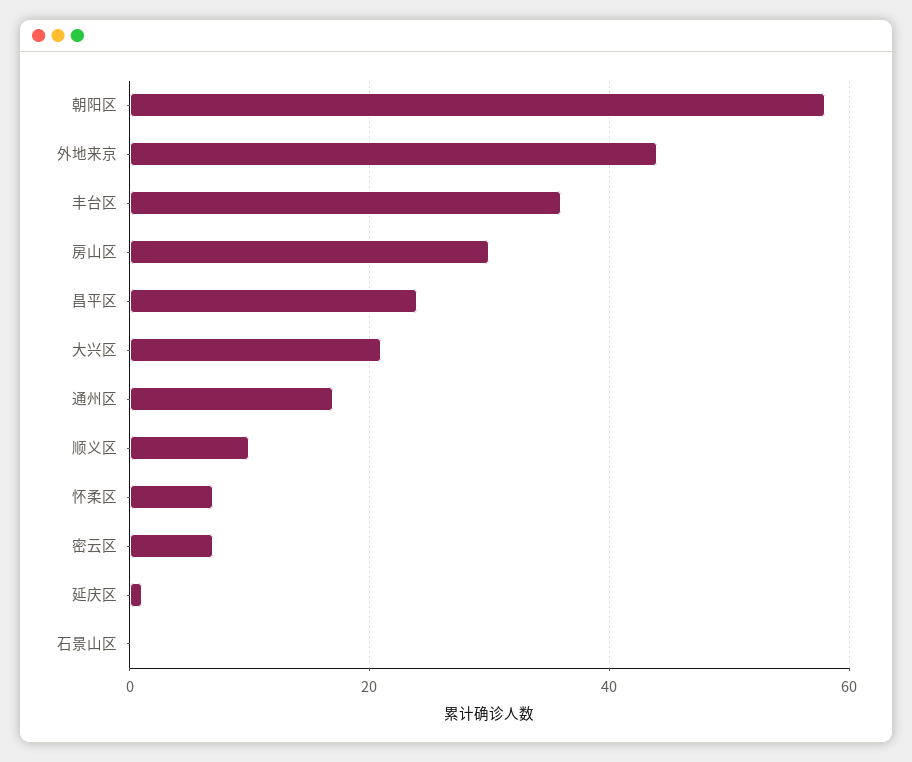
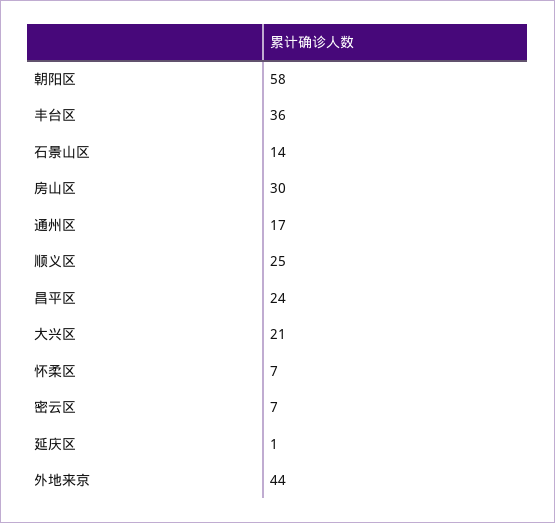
顺义区: 10 -> 25
石景山区: 0 -> 14

